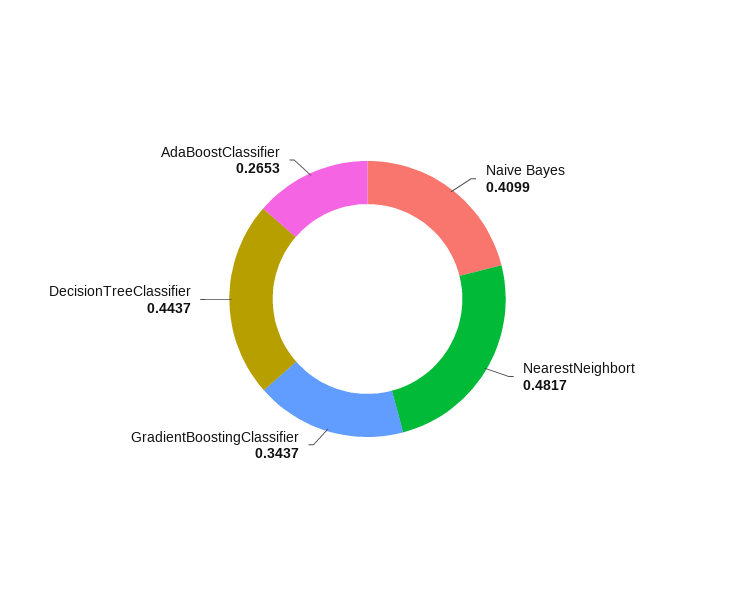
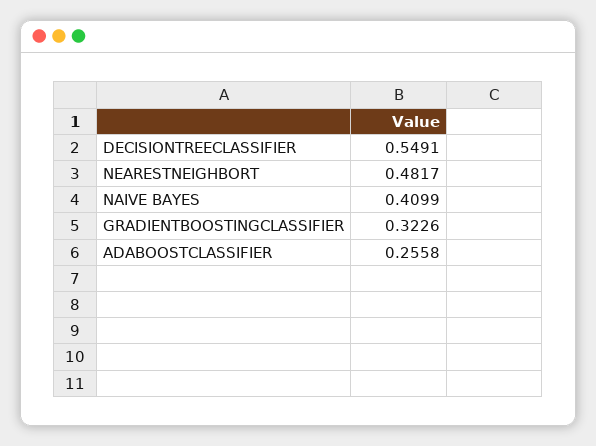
GradientBoostingClassifier: 0.3437 -> 0.3226
DecisionTreeClassifier: 0.4437 -> 0.5491
AdaBoostClassifier: 0.2653 -> 0.2558

